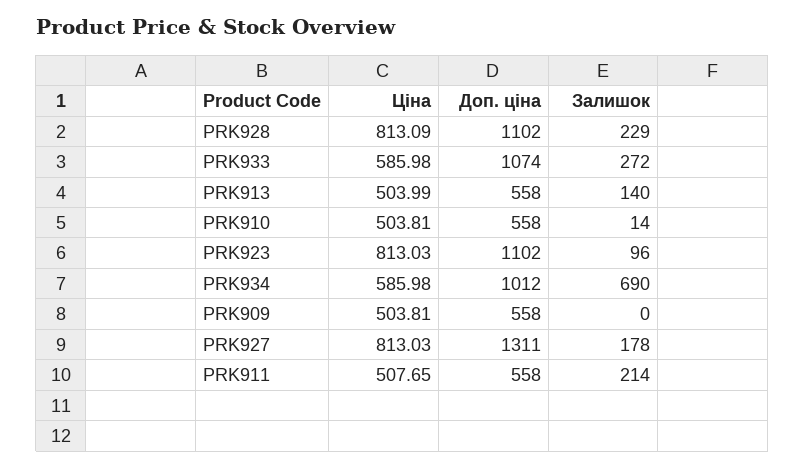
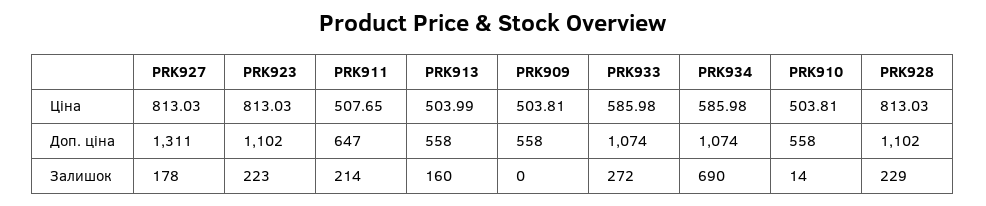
Ціна, PRK928: 813.09 -> 813.03
Залишок, PRK913: 140 -> 160
Залишок, PRK923: 96 -> 223
Доп. ціна, PRK934: 1012 -> 1074
Доп. ціна, PRK911: 558 -> 647

